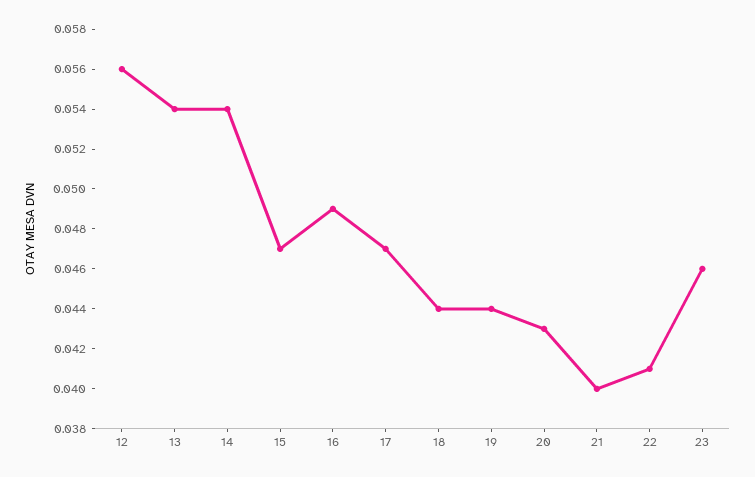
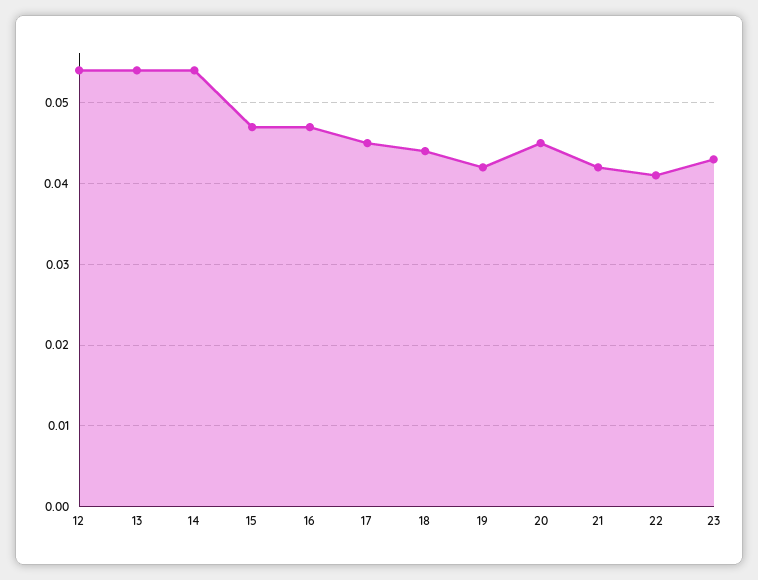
12: 0.056 -> 0.054
16: 0.049 -> 0.047
17: 0.047 -> 0.045
19: 0.044 -> 0.042
20: 0.043 -> 0.045
21: 0.04 -> 0.042
23: 0.046 -> 0.043

